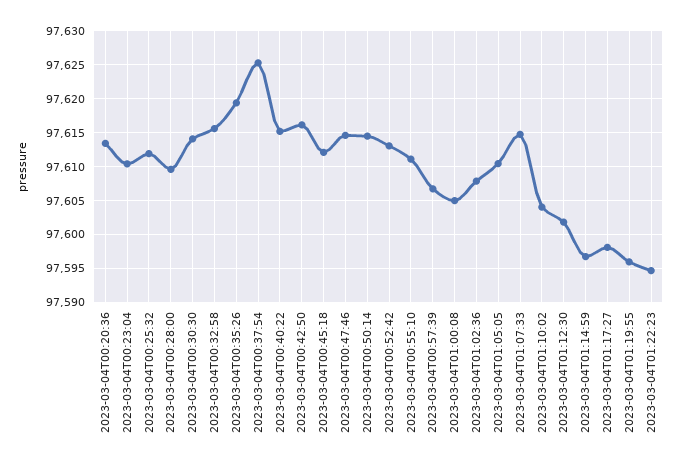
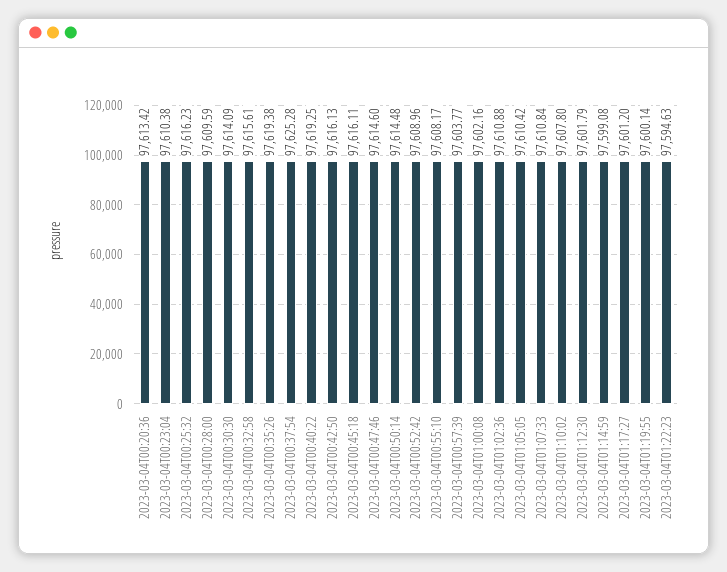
2023-03-04T00:25:32: 97612 -> 97616.23
2023-03-04T00:40:22: 97615 -> 97619.25
2023-03-04T00:45:18: 97612 -> 97616.11
2023-03-04T00:52:42: 97613 -> 97608.96
2023-03-04T00:55:10: 97611 -> 97608.17
2023-03-04T00:57:39: 97607 -> 97603.77
2023-03-04T01:00:08: 97605 -> 97602.16
2023-03-04T01:02:36: 97608 -> 97610.88
2023-03-04T01:07:33: 97615 -> 97610.84
2023-03-04T01:10:02: 97604 -> 97607.8
2023-03-04T01:14:59: 97597 -> 97599.08
2023-03-04T01:17:27: 97598 -> 97601.2
2023-03-04T01:19:55: 97596 -> 97600.14

